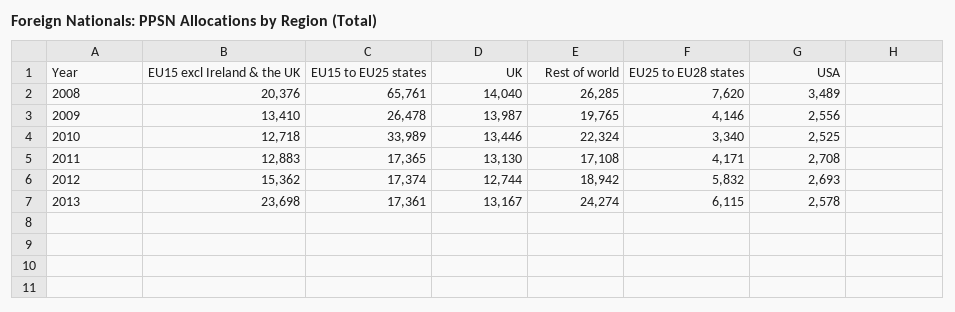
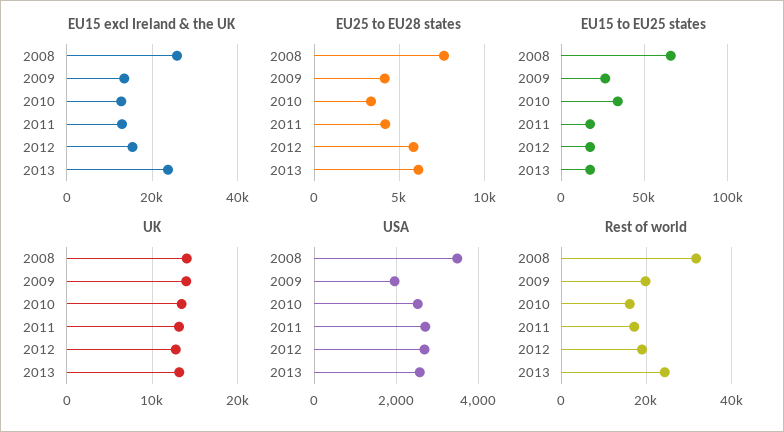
EU15 excl Ireland & the UK, 2008: 20376 -> 26000
Rest of world, 2008: 26285 -> 32000
USA, 2009: 2556 -> 2000
Rest of world, 2010: 22324 -> 16000

